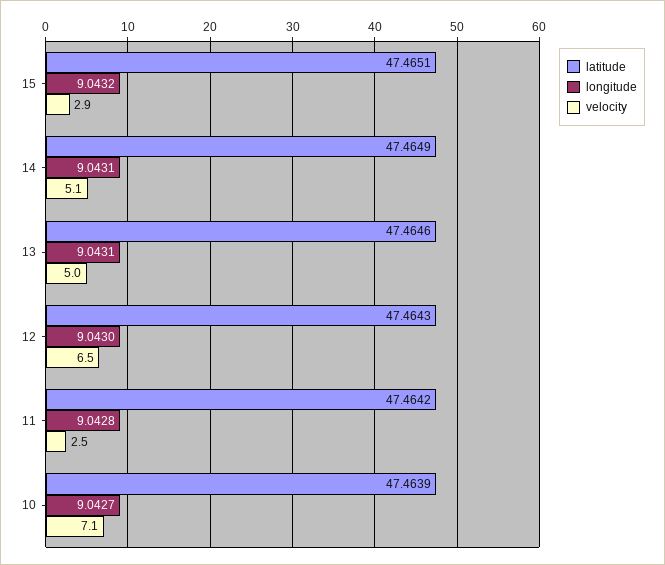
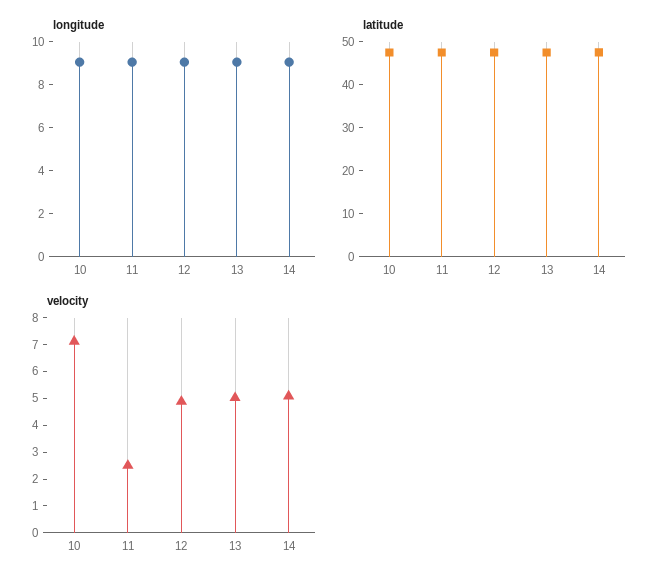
latitude, 15: 47.4651 -> none
longitude, 15: 9.0432 -> none
velocity, 15: 2.9 -> none
velocity, 12: 6.5 -> 5

